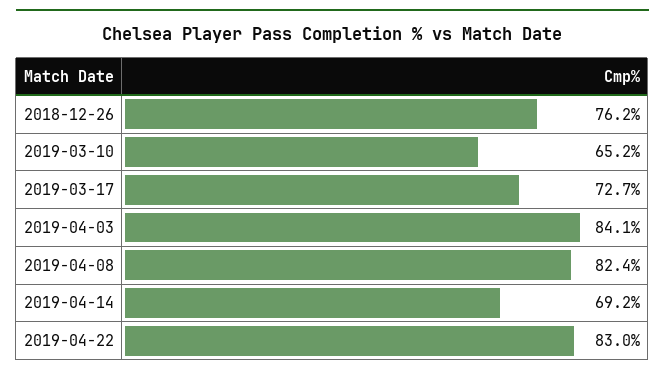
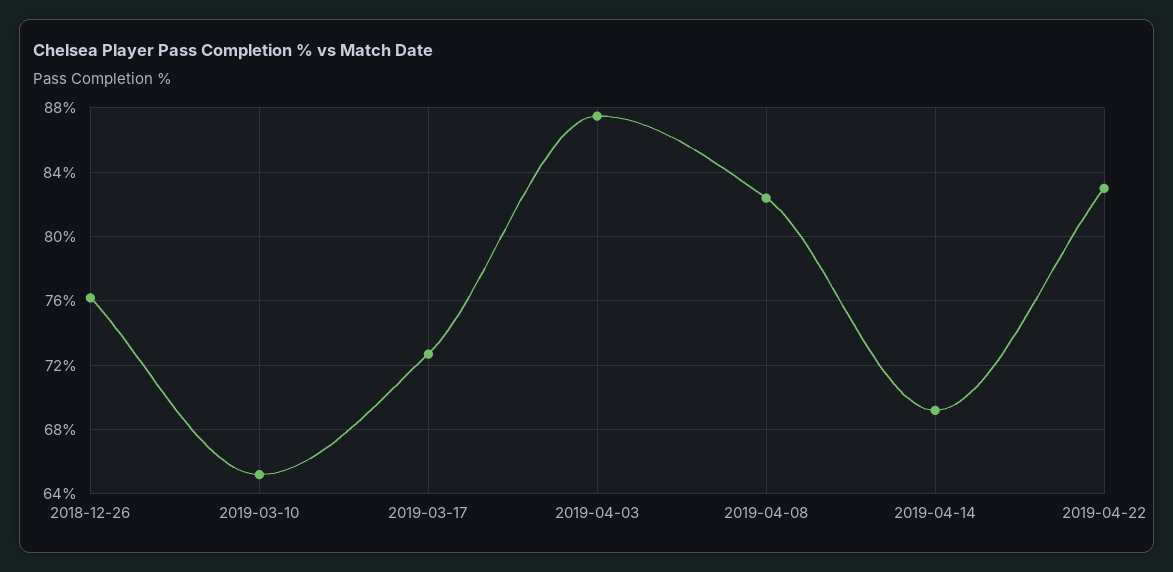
2019-04-03: 84.1 -> 87.5

